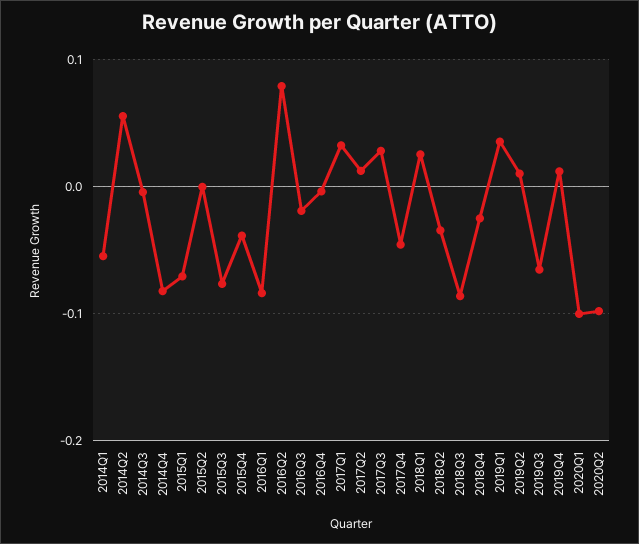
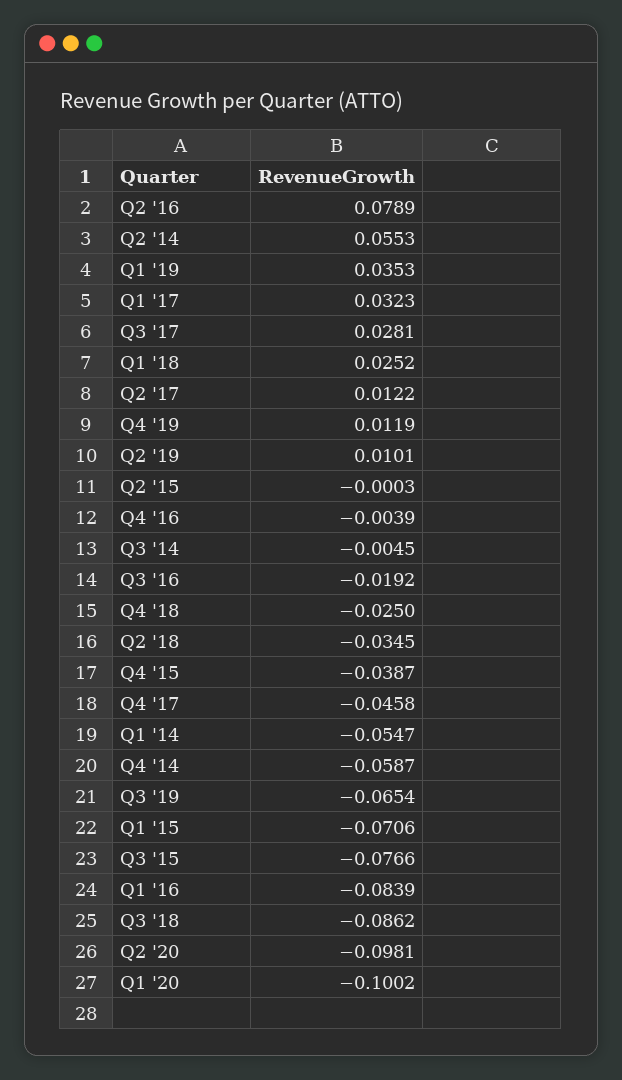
2014Q4: -0.08 -> -0.0587

